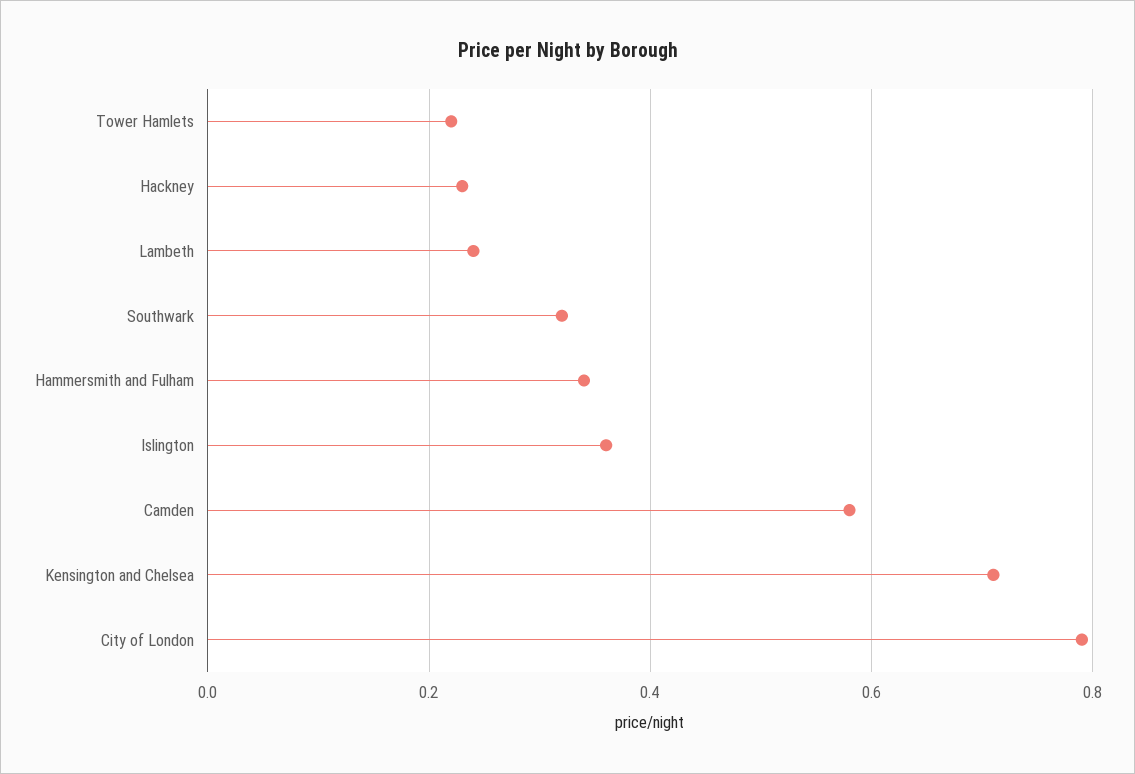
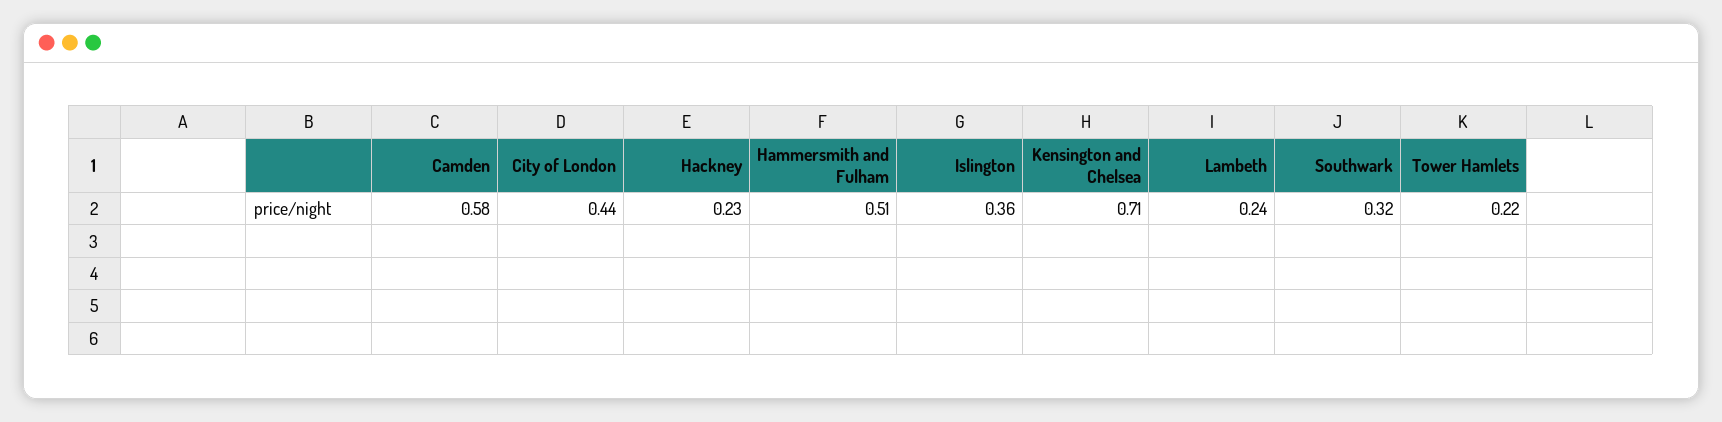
Hammersmith and Fulham: 0.35 -> 0.51
City of London: 0.8 -> 0.44

